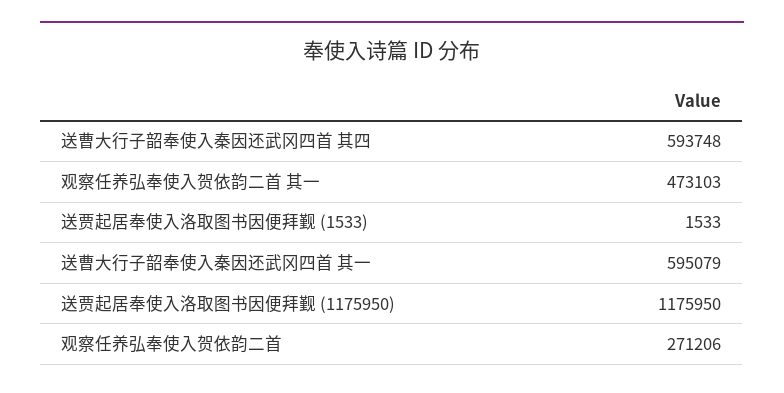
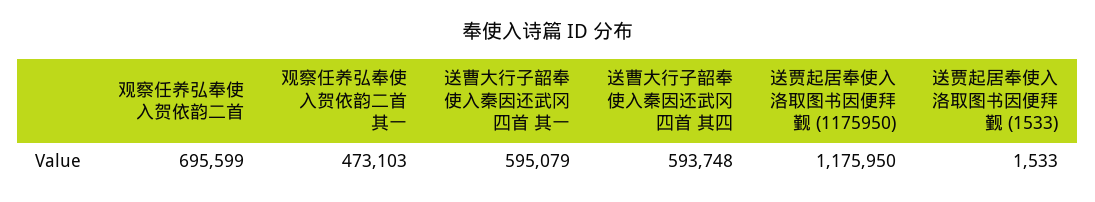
观察任养弘奉使入贺依韵二首: 271206 -> 695599

